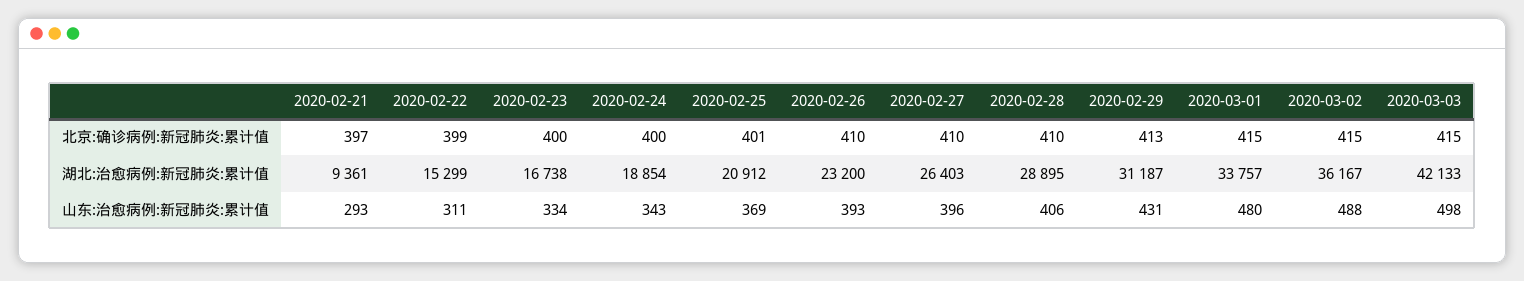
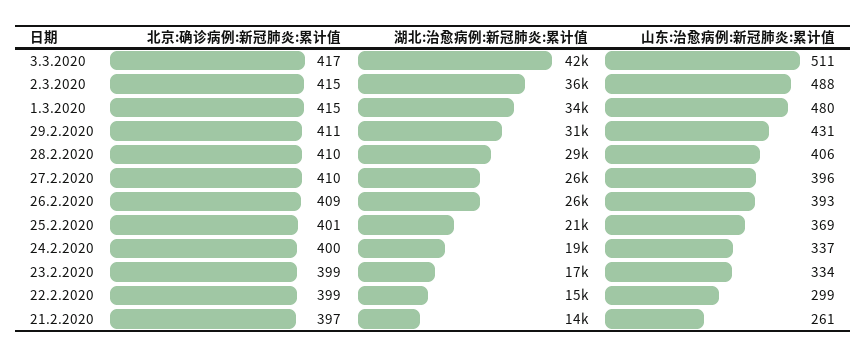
2020-02-23, 北京:确诊病例:新冠肺炎:累计值: 400 -> 399
2020-02-26, 北京:确诊病例:新冠肺炎:累计值: 410 -> 409
2020-02-29, 北京:确诊病例:新冠肺炎:累计值: 413 -> 411
2020-03-03, 北京:确诊病例:新冠肺炎:累计值: 415 -> 417
2020-02-21, 湖北:治愈病例:新冠肺炎:累计值: 9361 -> 14000
2020-02-26, 湖北:治愈病例:新冠肺炎:累计值: 23200 -> 26000
2020-02-21, 山东:治愈病例:新冠肺炎:累计值: 293 -> 261
2020-02-22, 山东:治愈病例:新冠肺炎:累计值: 311 -> 299
2020-02-24, 山东:治愈病例:新冠肺炎:累计值: 343 -> 337
2020-03-03, 山东:治愈病例:新冠肺炎:累计值: 498 -> 511

